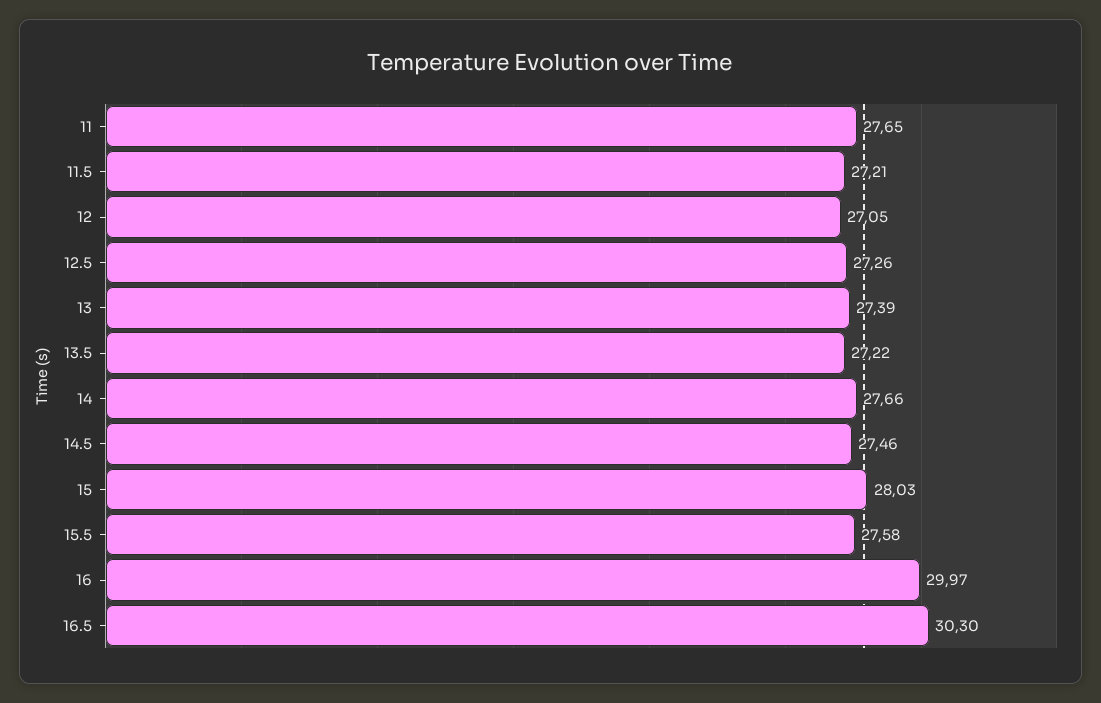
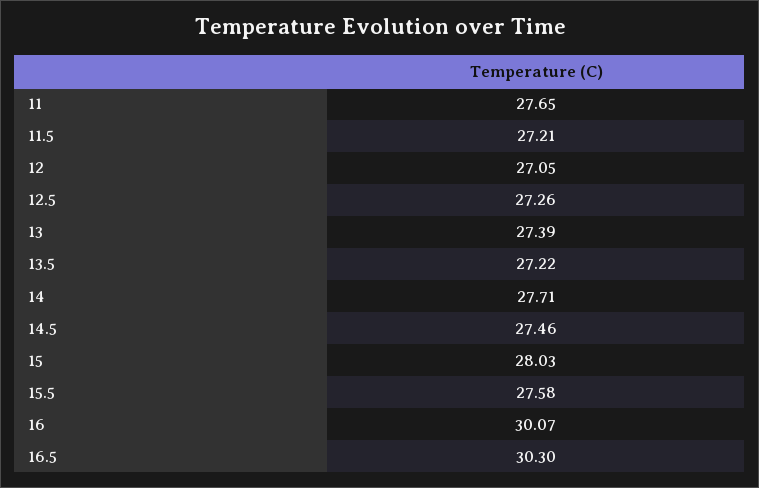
14: 27.66 -> 27.71
16: 29.97 -> 30.07

